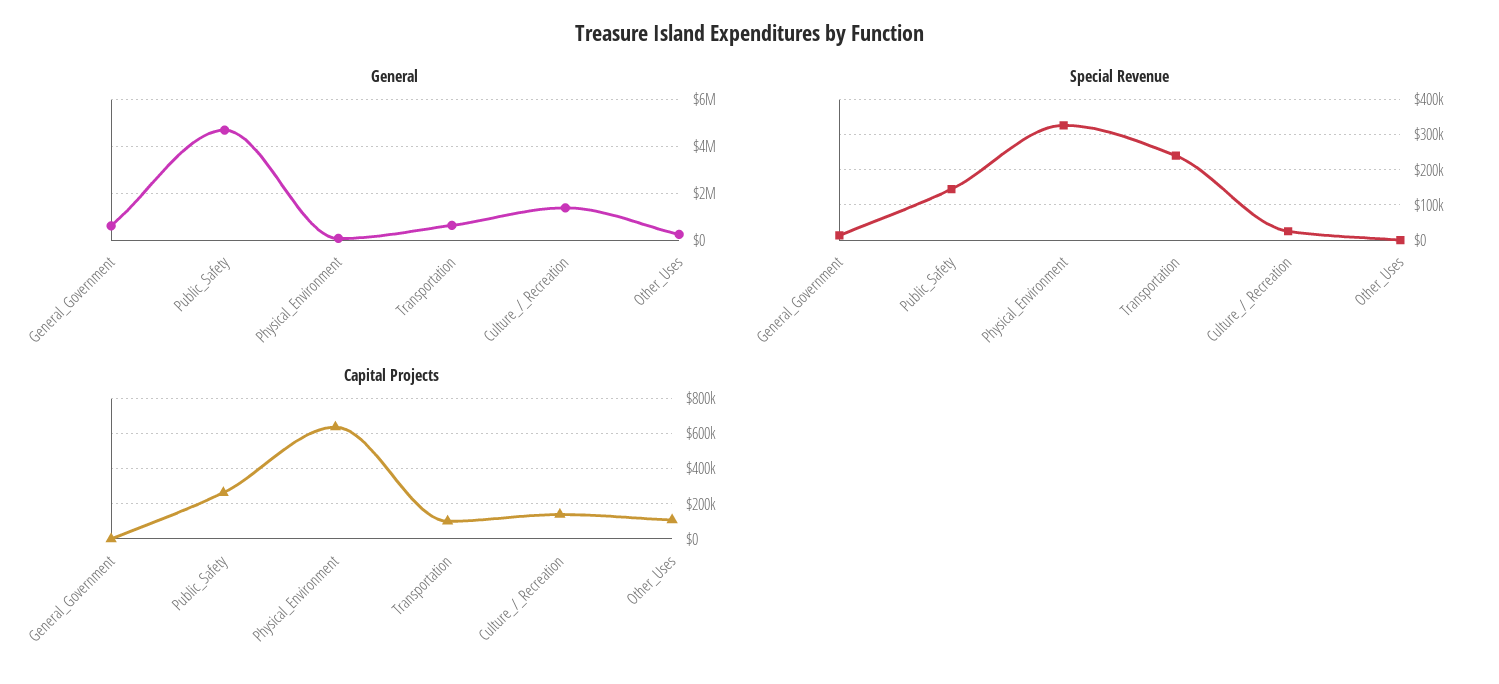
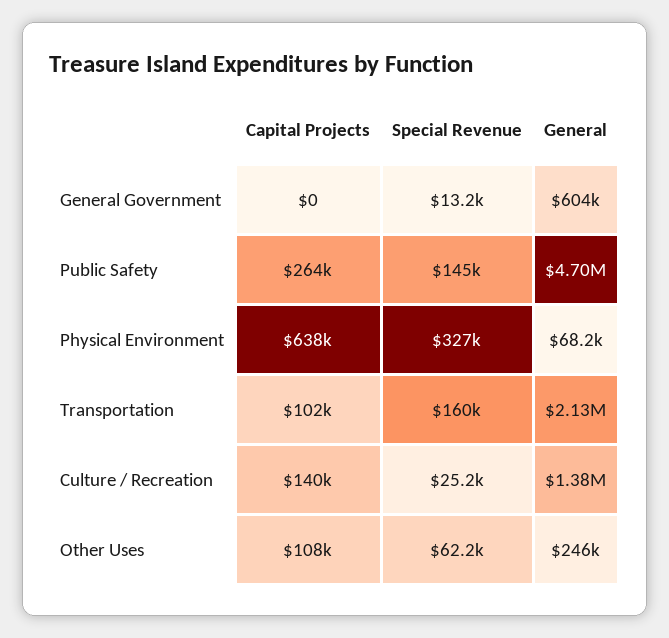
General, Transportation: 500000 -> 2130000
Special Revenue, Transportation: 240000 -> 160000
Special Revenue, Other_Uses: 0 -> 62200

